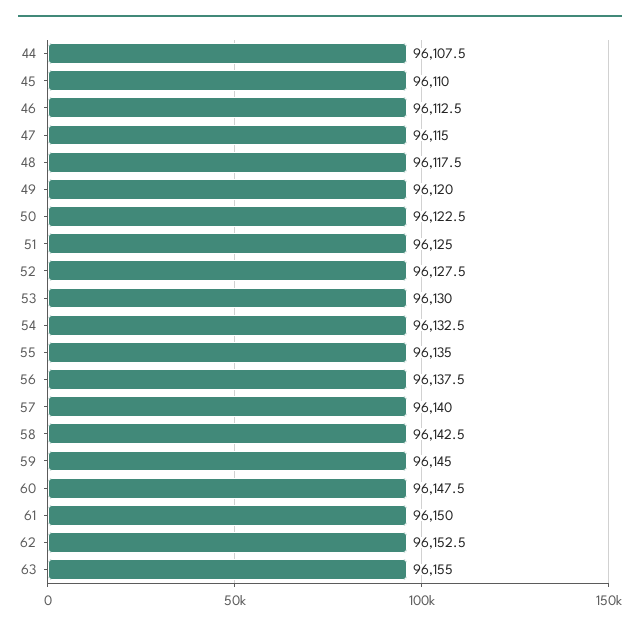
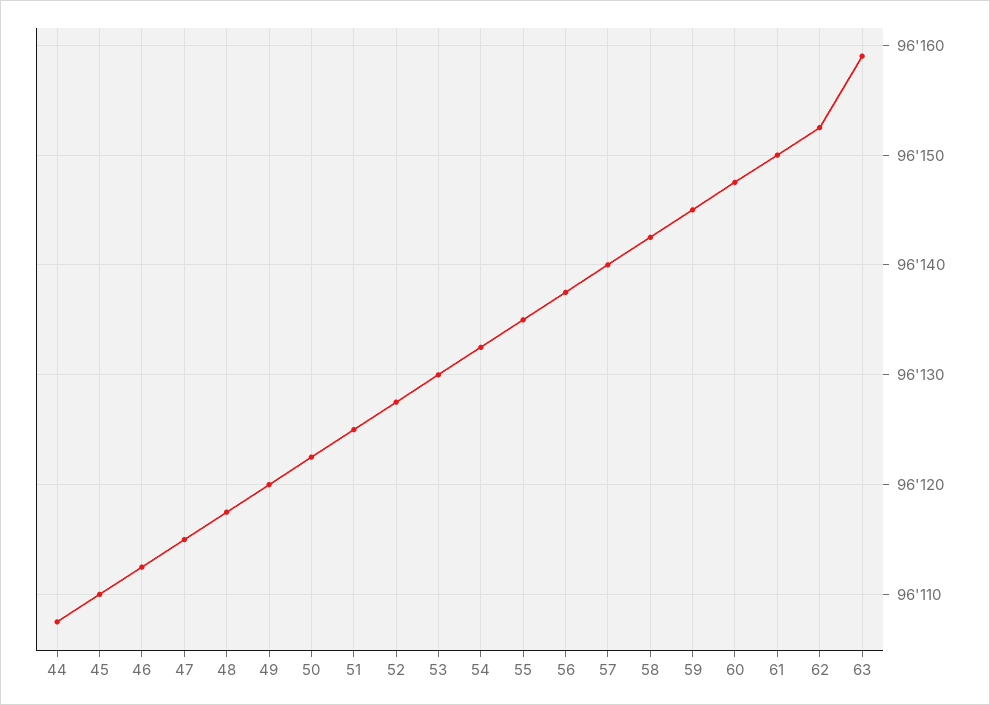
63: 96155 -> 96159

